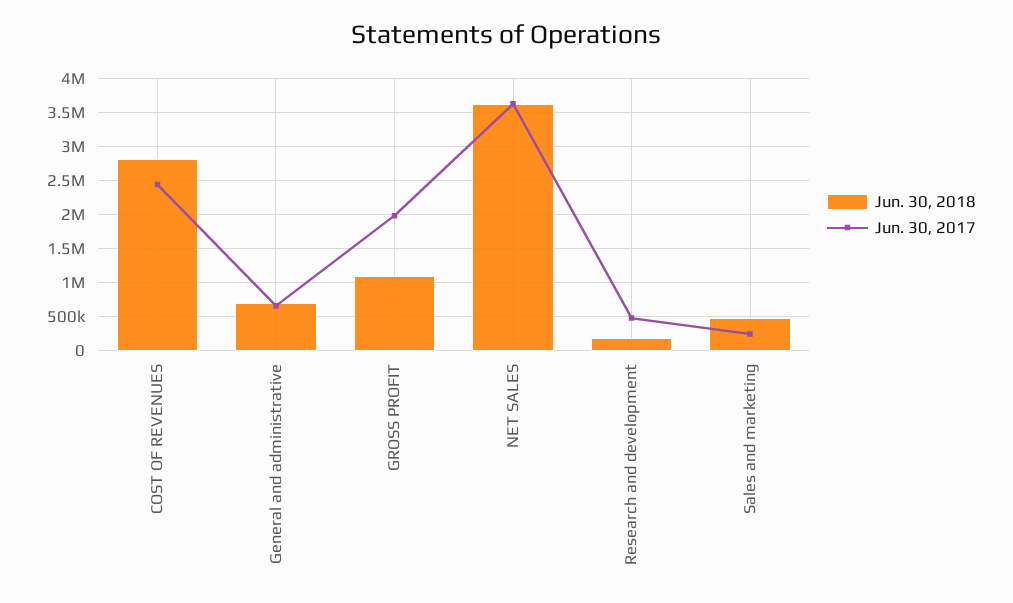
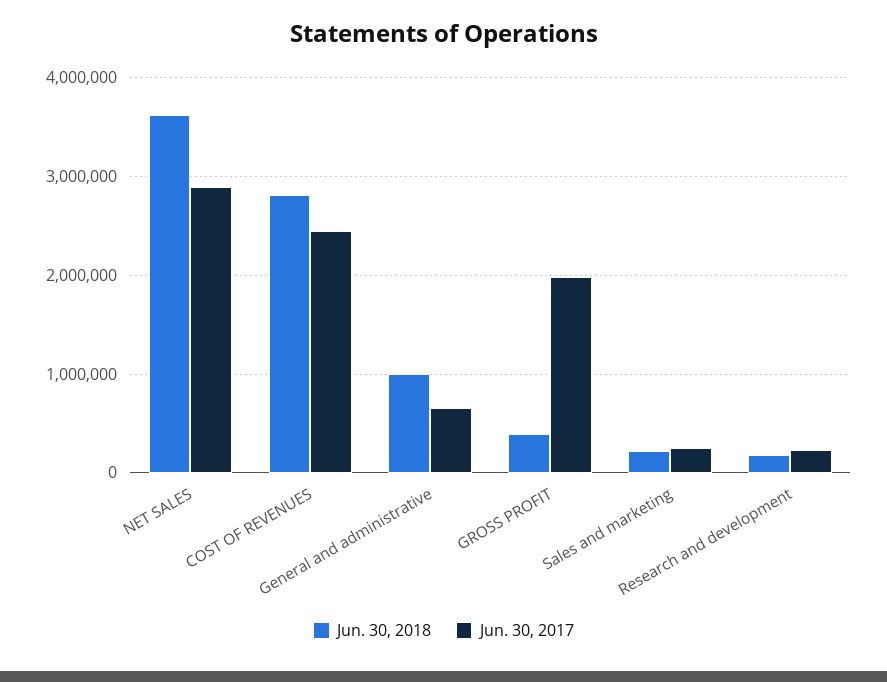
Jun. 30, 2018, General and administrative: 700000 -> 1000000
Jun. 30, 2018, GROSS PROFIT: 1100000 -> 400000
Jun. 30, 2017, NET SALES: 3600000 -> 2900000
Jun. 30, 2017, Research and development: 500000 -> 200000
Jun. 30, 2018, Sales and marketing: 500000 -> 200000

